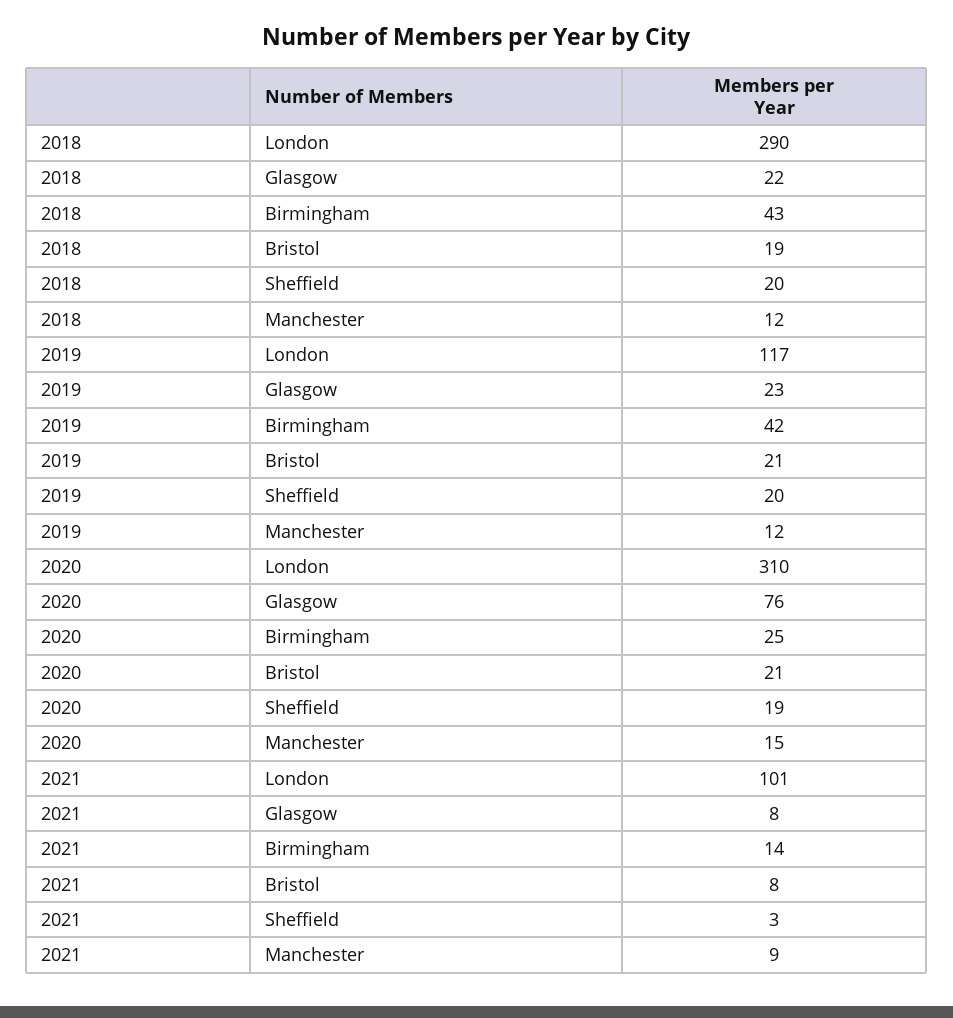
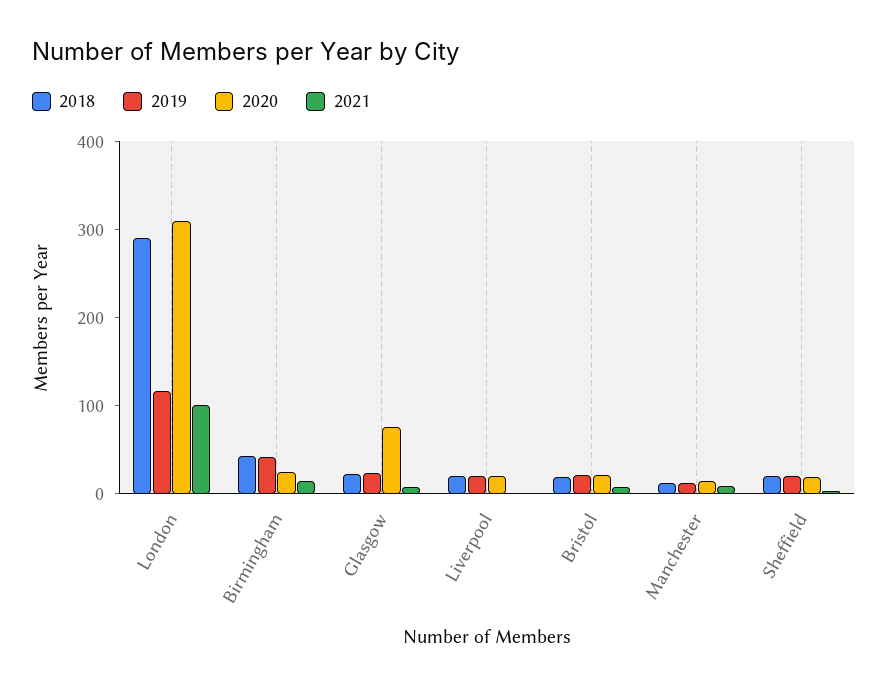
2018, Liverpool: none -> 20
2019, Liverpool: none -> 20
2020, Liverpool: none -> 20
2021, Liverpool: none -> 0

